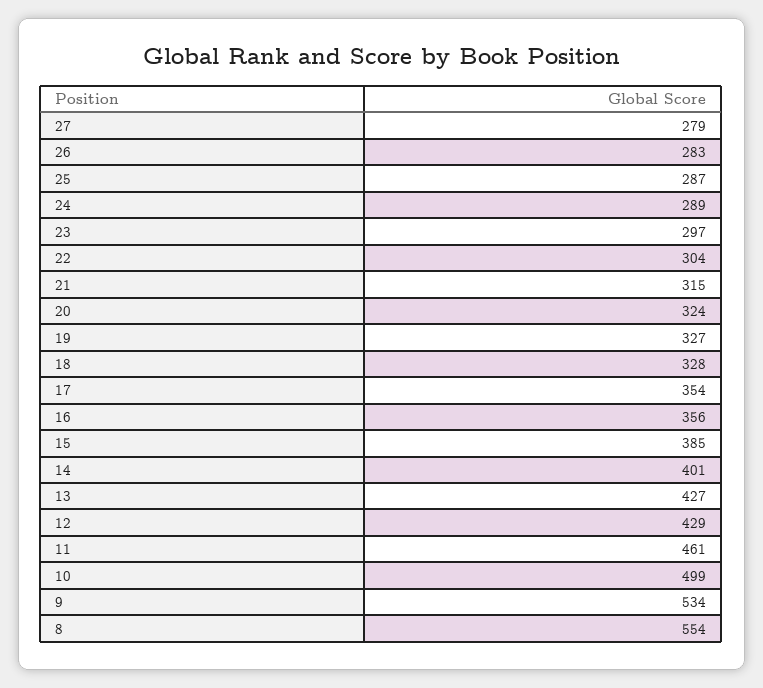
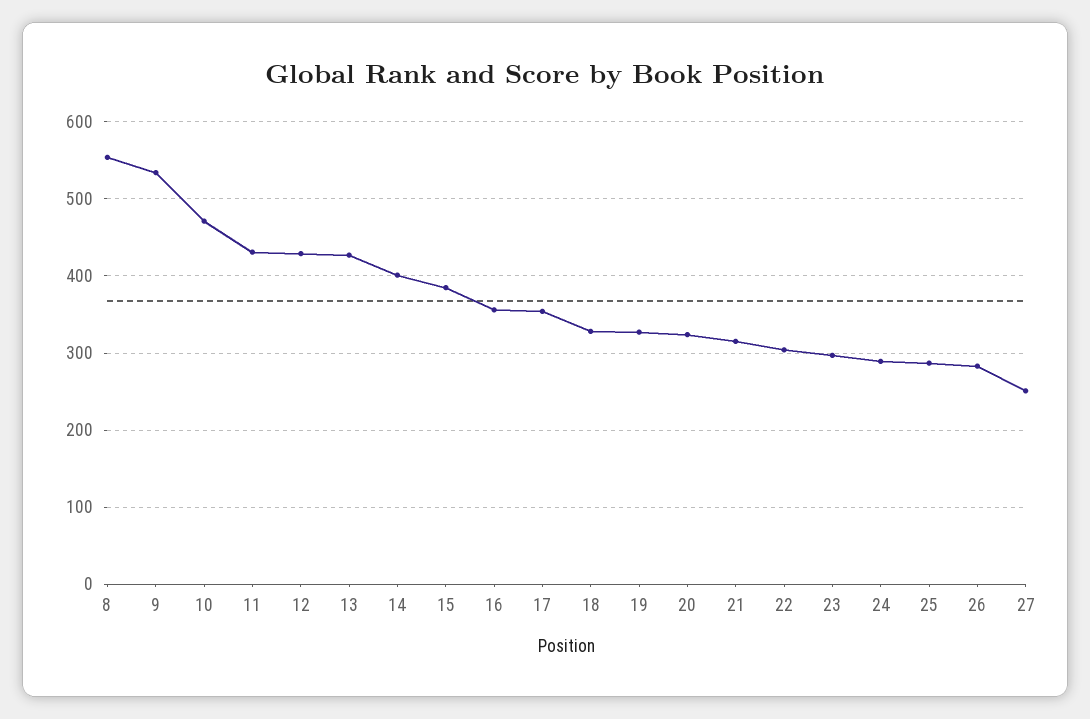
27: 279 -> 250
11: 461 -> 430
10: 499 -> 470

